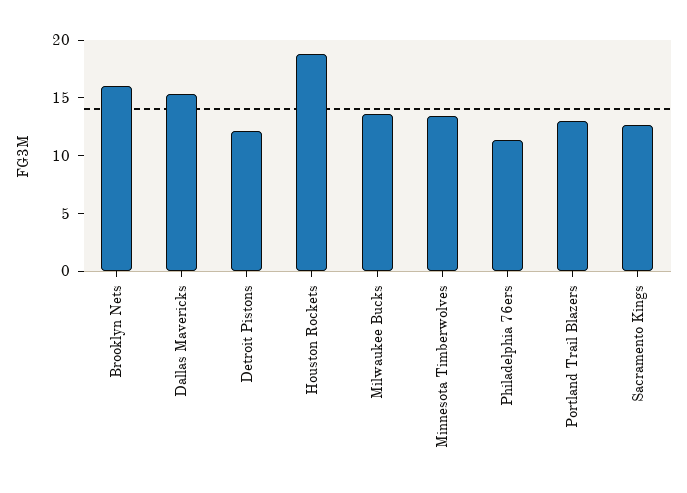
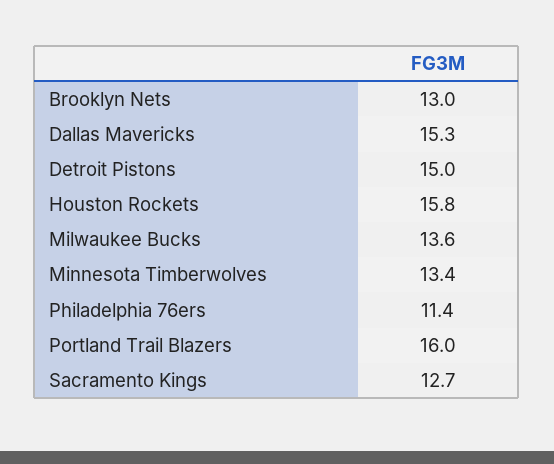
Brooklyn Nets: 16 -> 13
Detroit Pistons: 12 -> 15
Houston Rockets: 19 -> 15.8
Portland Trail Blazers: 13 -> 16

